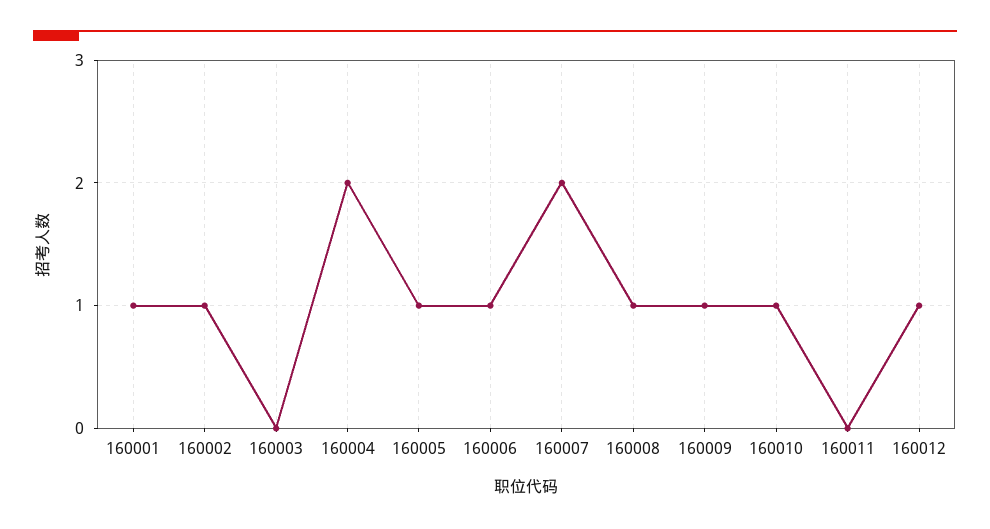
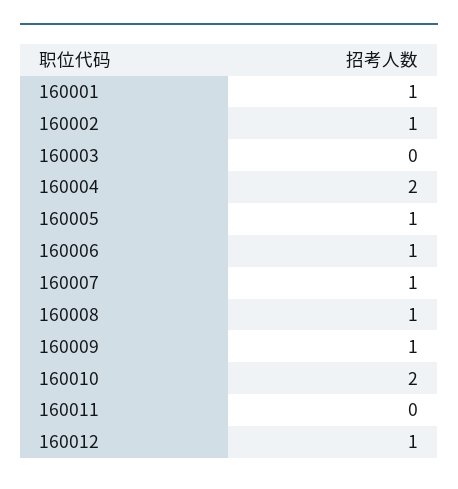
160007: 2 -> 1
160010: 1 -> 2

